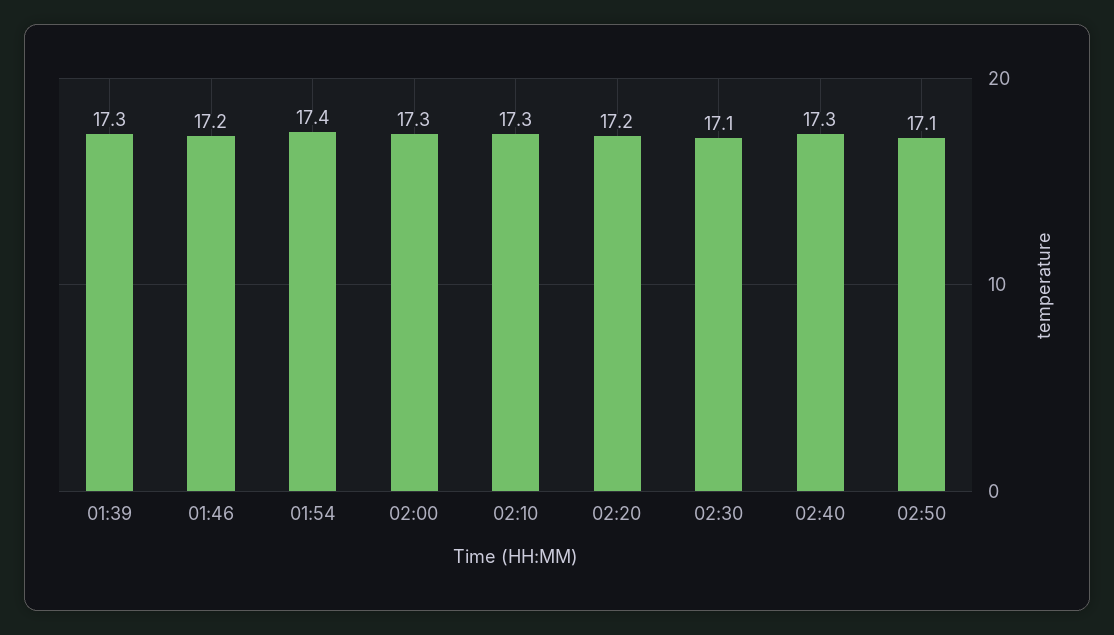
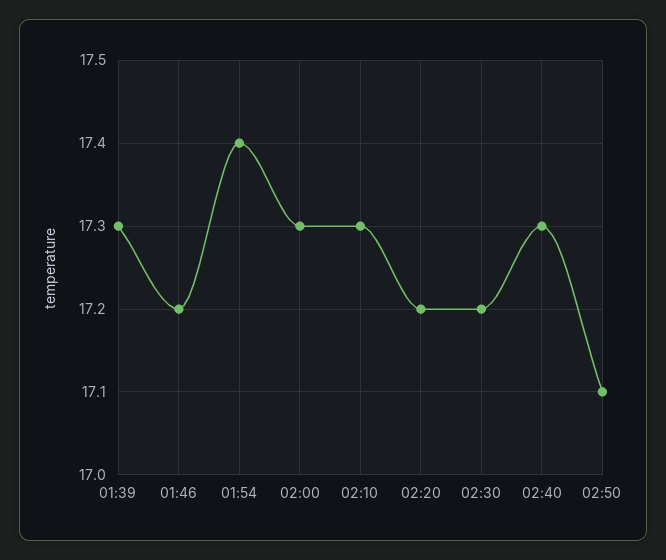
02:30: 17.1 -> 17.2

